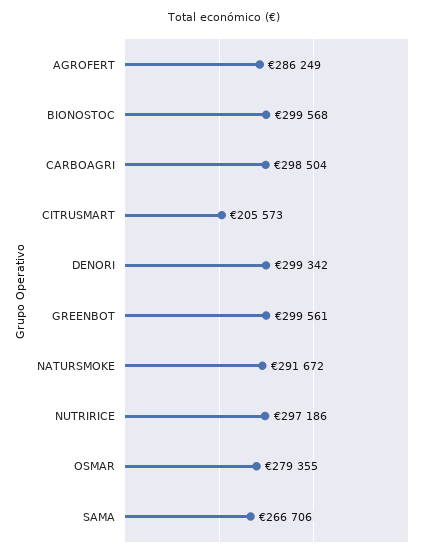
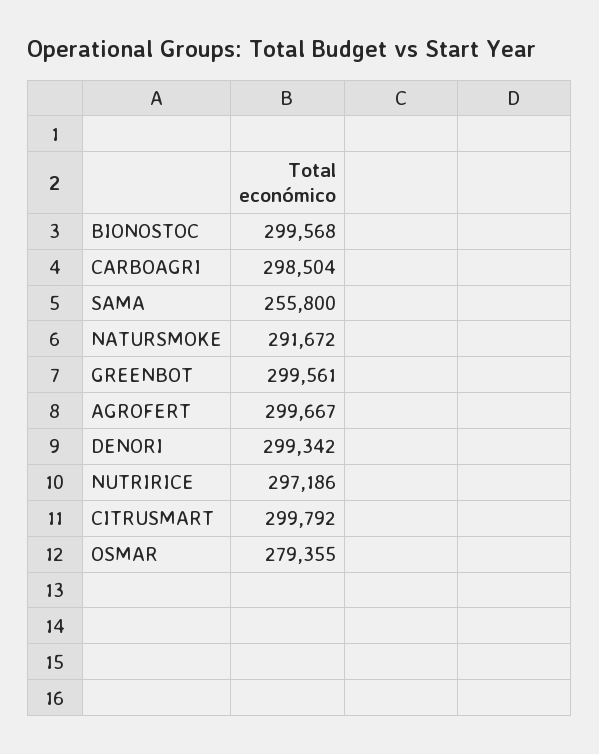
AGROFERT: 286249 -> 299667
CITRUSMART: 205573 -> 299792
SAMA: 266706 -> 255800

